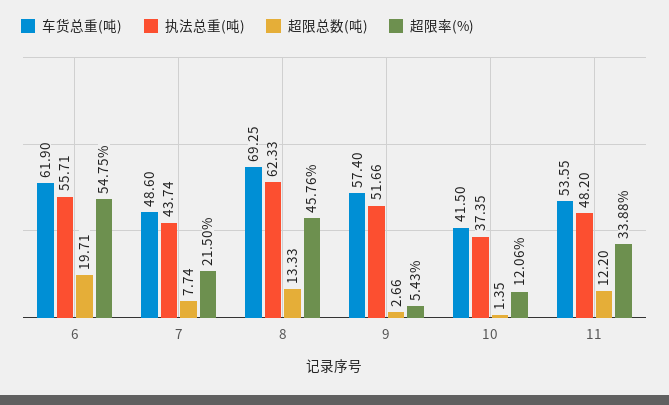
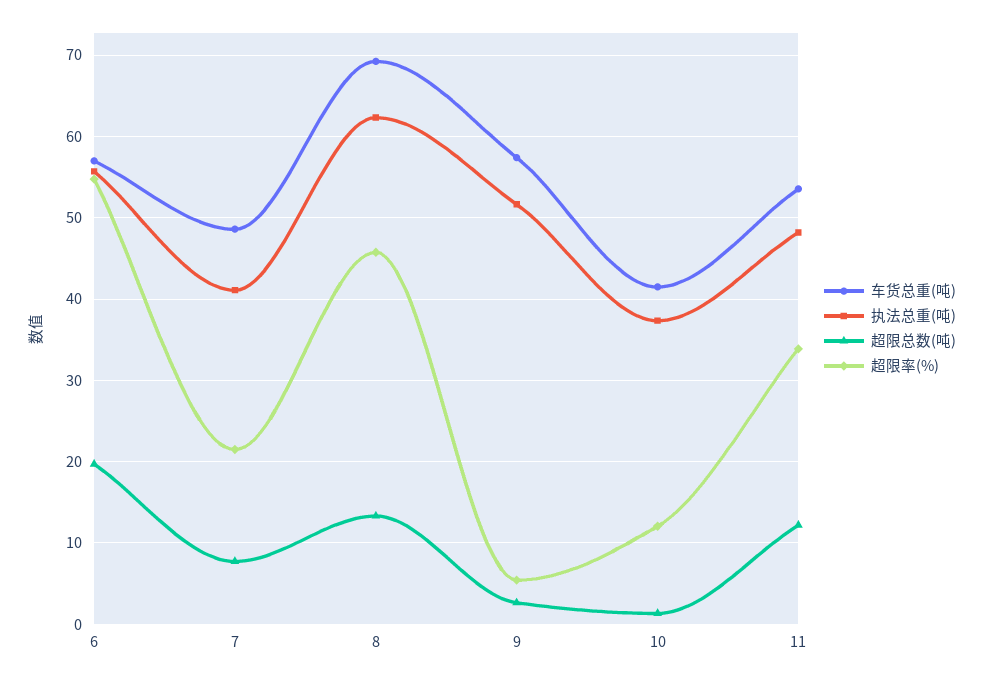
车货总重(吨), 6: 61.9 -> 57
执法总重(吨), 7: 43.74 -> 41

